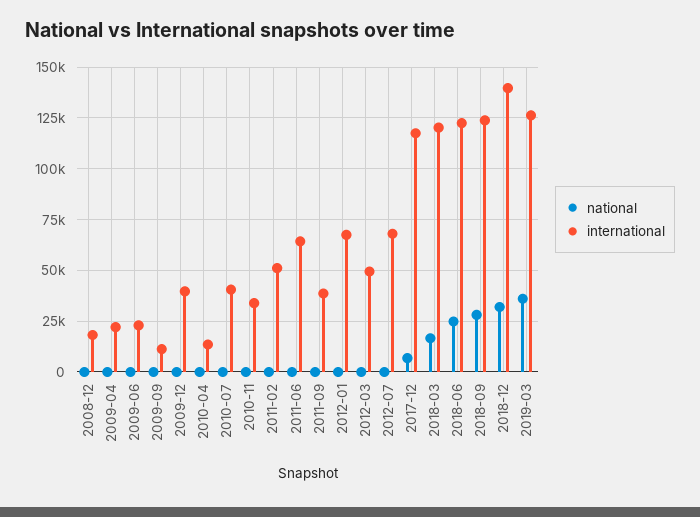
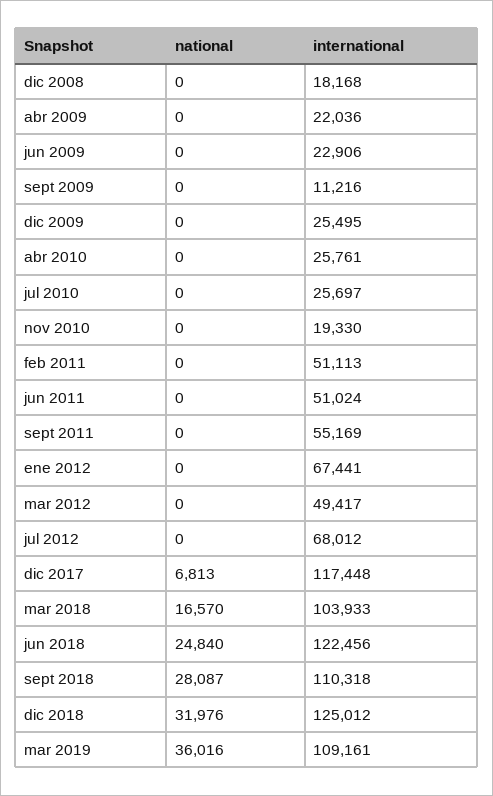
international, 2009-12: 40000 -> 25495
international, 2010-04: 15000 -> 25761
international, 2010-07: 40000 -> 25697
international, 2010-11: 35000 -> 19330
international, 2011-06: 65000 -> 51024
international, 2011-09: 40000 -> 55169
international, 2018-03: 120000 -> 103933
international, 2018-09: 125000 -> 110318
international, 2018-12: 140000 -> 125012
international, 2019-03: 125000 -> 109161

